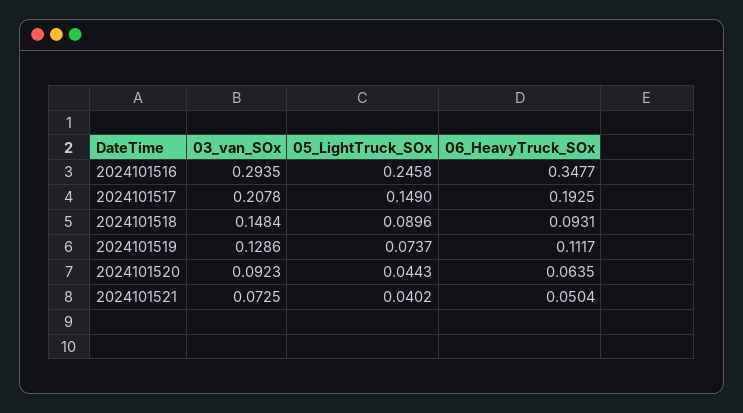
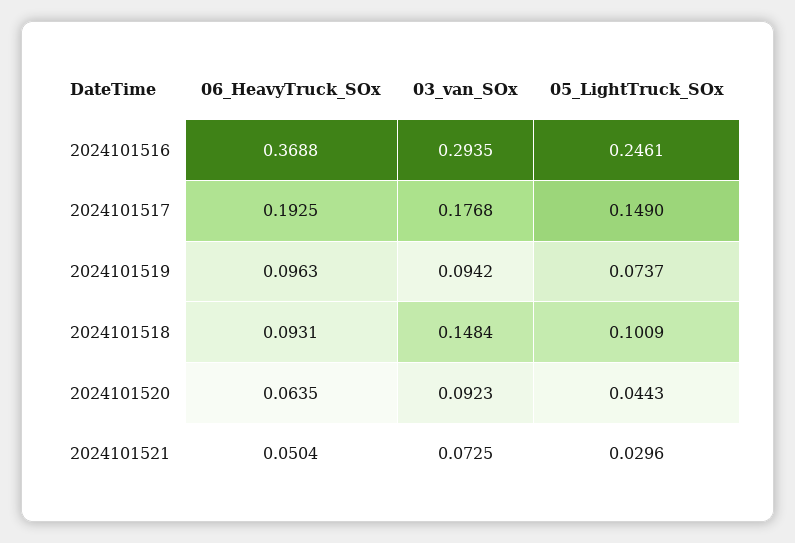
05_LightTruck_SOx, 2024101516: 0.2458 -> 0.2461
06_HeavyTruck_SOx, 2024101516: 0.3477 -> 0.3688
03_van_SOx, 2024101517: 0.2078 -> 0.1768
05_LightTruck_SOx, 2024101518: 0.0896 -> 0.1009
03_van_SOx, 2024101519: 0.1286 -> 0.0942
06_HeavyTruck_SOx, 2024101519: 0.1117 -> 0.0963
05_LightTruck_SOx, 2024101521: 0.0402 -> 0.0296

